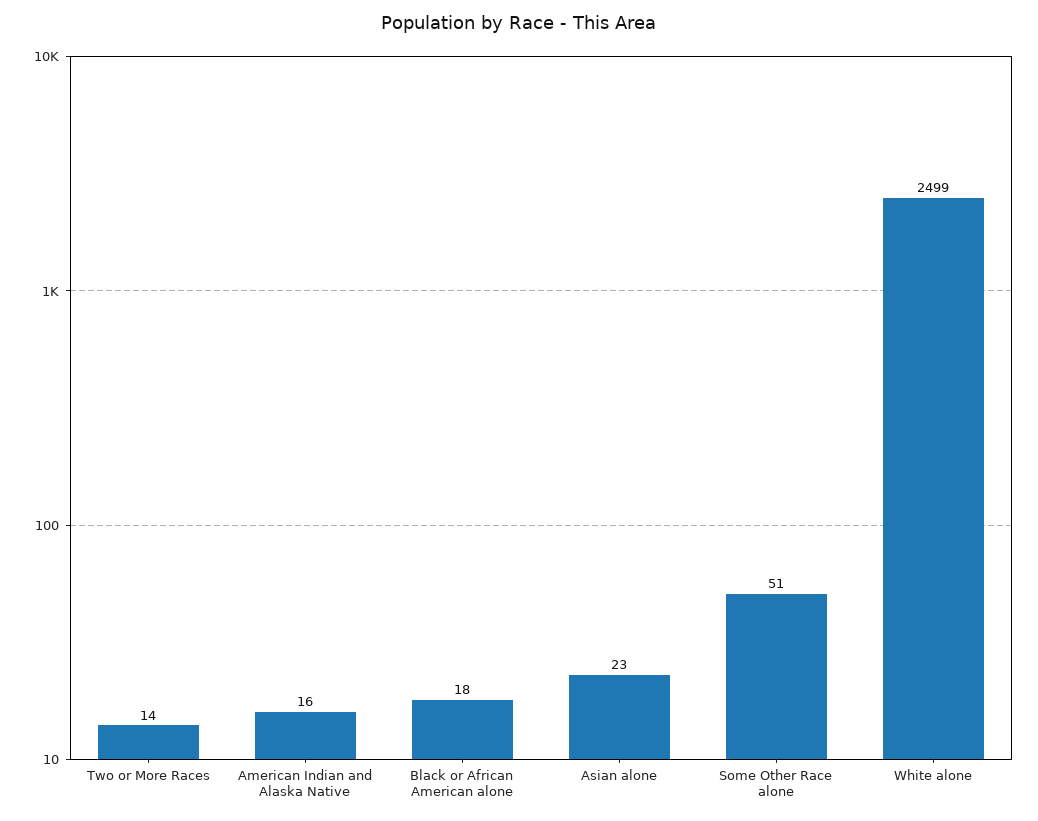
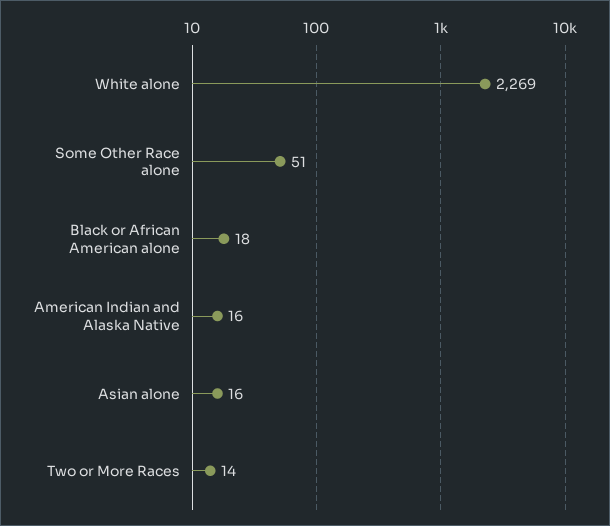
Asian alone: 23 -> 16
White alone: 2499 -> 2269

